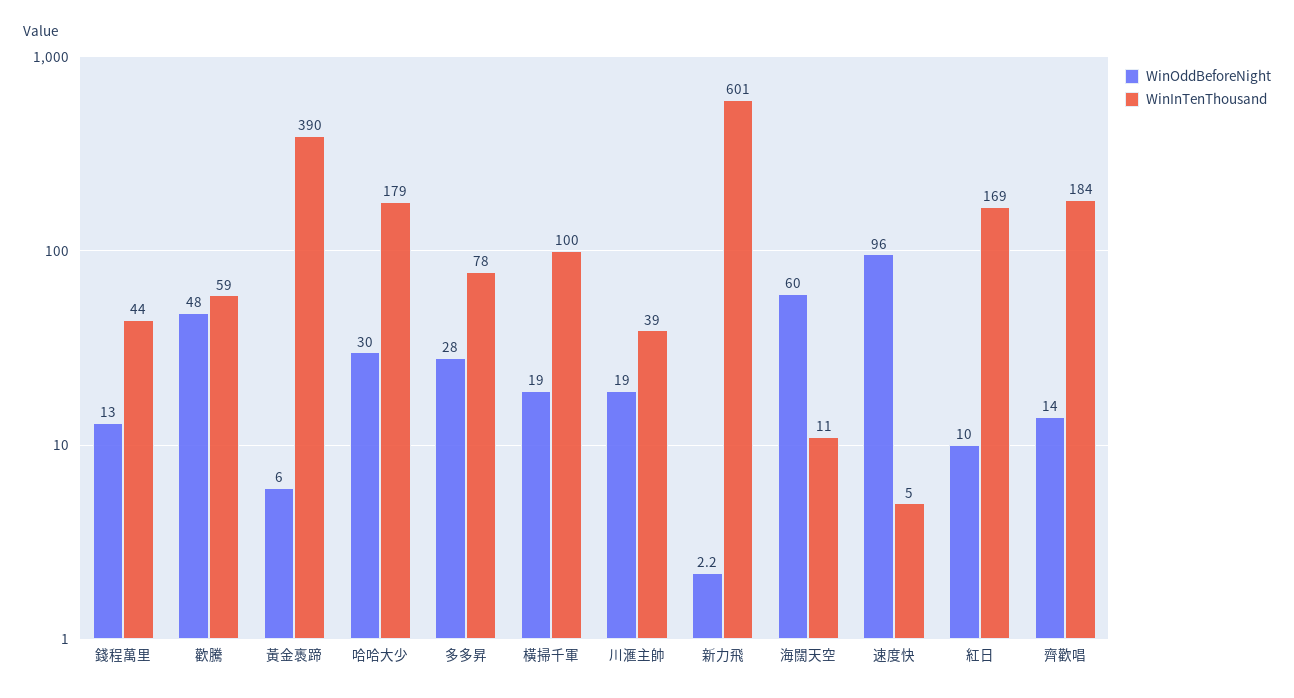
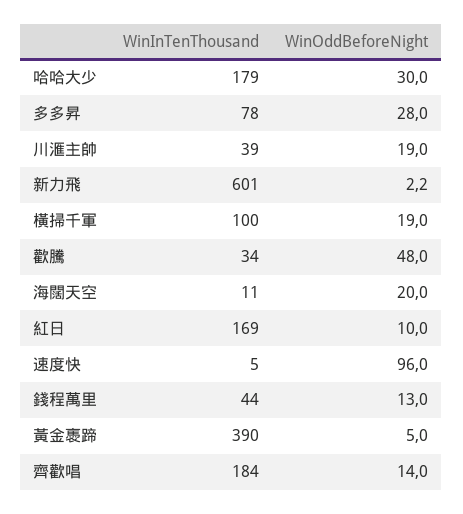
WinInTenThousand, 歡騰: 59 -> 34
WinOddBeforeNight, 黃金褭蹄: 6 -> 5
WinOddBeforeNight, 海闊天空: 60 -> 20

